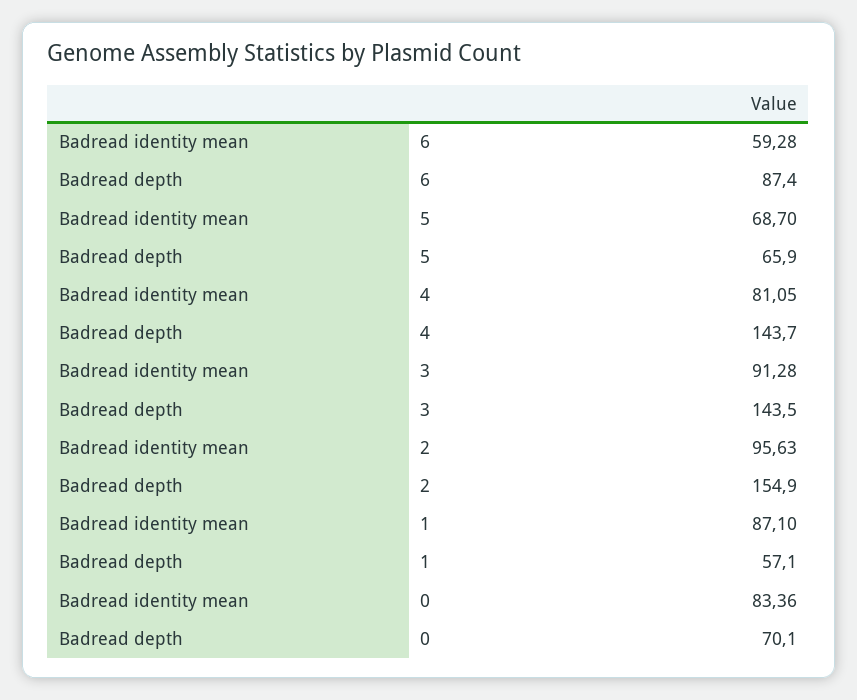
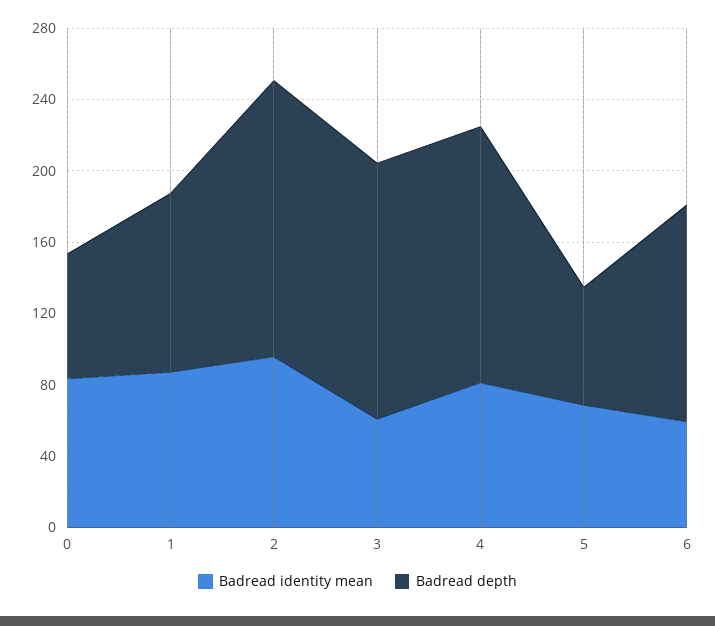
Badread depth, 6: 87.4 -> 120
Badread identity mean, 3: 91.28 -> 60
Badread depth, 1: 57.1 -> 100

